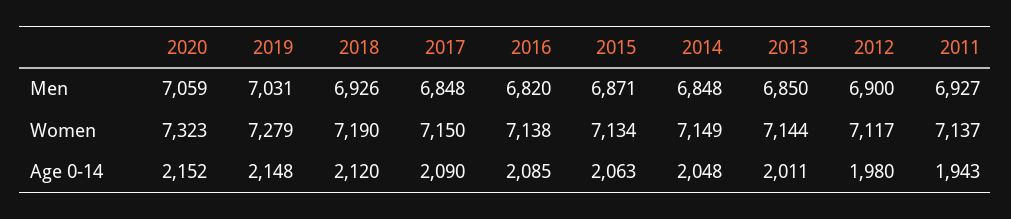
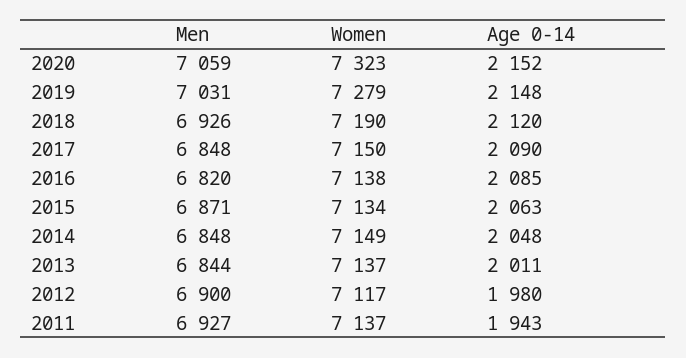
2013, Men: 6850 -> 6844
2013, Women: 7144 -> 7137

